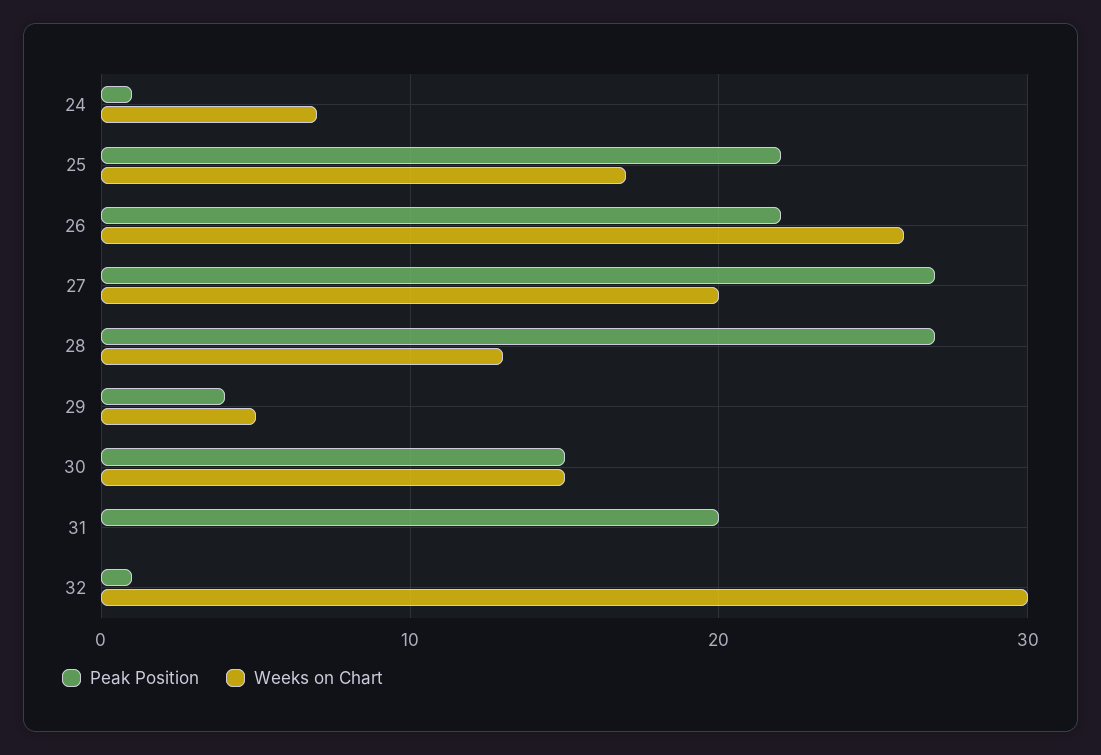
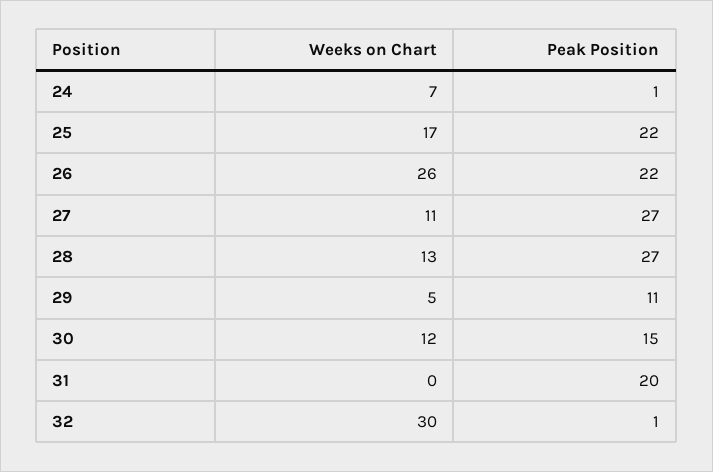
Weeks on Chart, 27: 20 -> 11
Peak Position, 29: 4 -> 11
Weeks on Chart, 30: 15 -> 12

